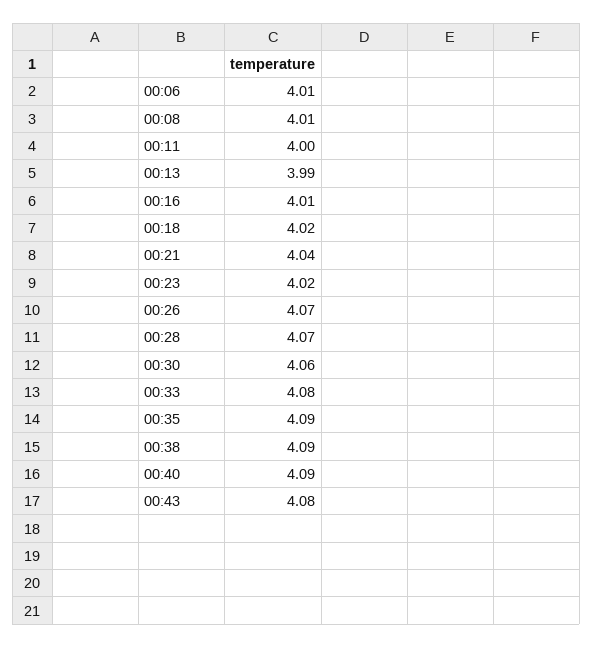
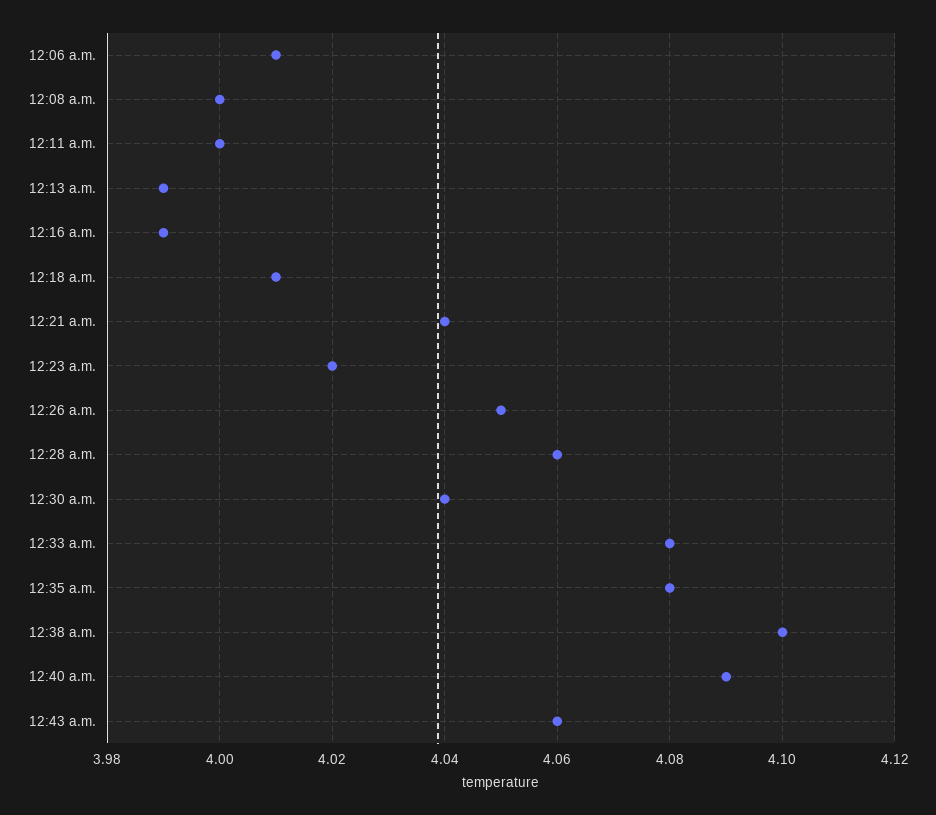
00:08: 4.01 -> 4
00:16: 4.01 -> 3.99
00:18: 4.02 -> 4.01
00:26: 4.07 -> 4.05
00:28: 4.07 -> 4.06
00:30: 4.06 -> 4.04
00:35: 4.09 -> 4.08
00:38: 4.09 -> 4.1
00:43: 4.08 -> 4.06

